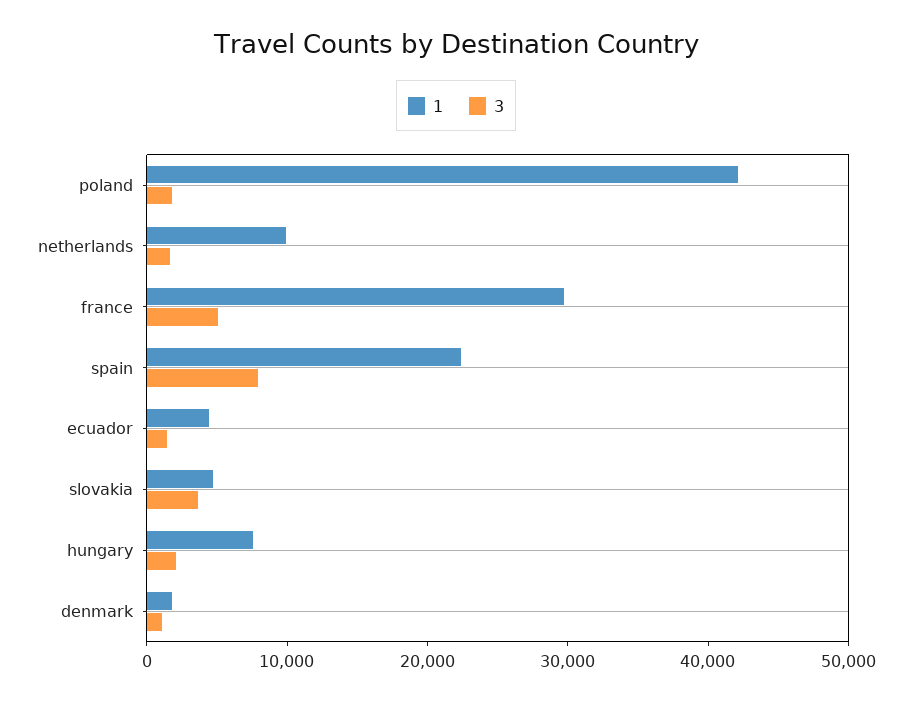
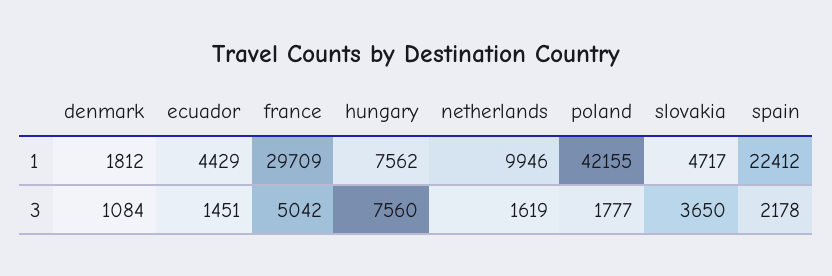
3, spain: 8000 -> 2178
3, hungary: 2000 -> 7560

